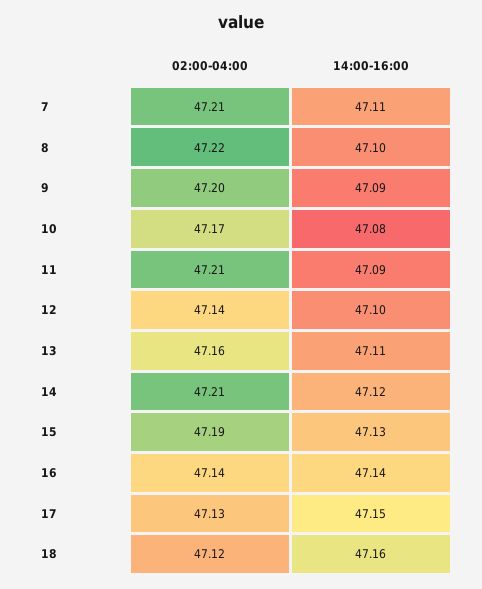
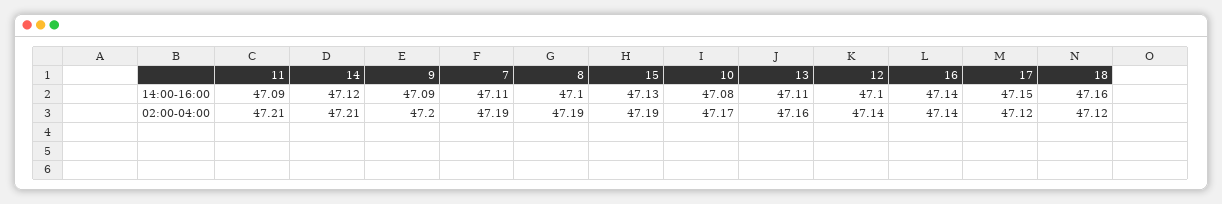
02:00-04:00, 7: 47.21 -> 47.19
02:00-04:00, 8: 47.22 -> 47.19
02:00-04:00, 17: 47.13 -> 47.12

